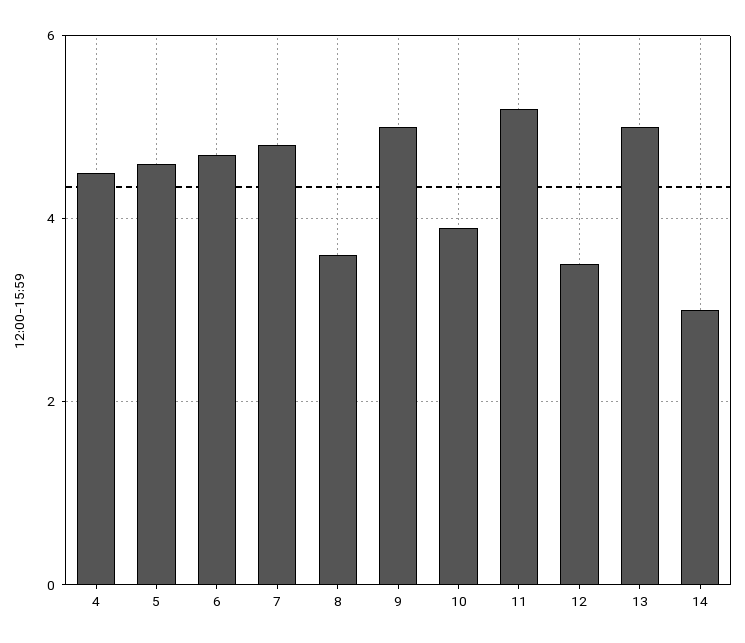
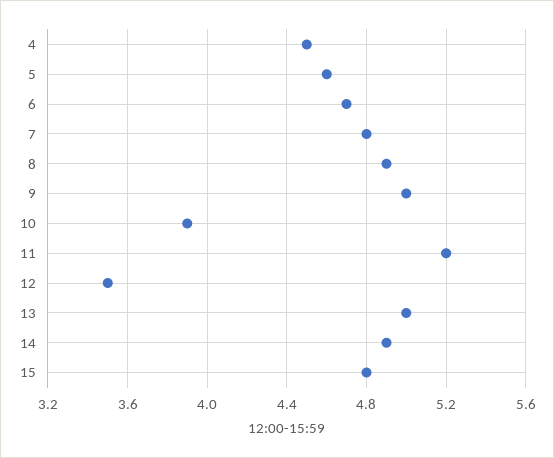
8: 3.5 -> 4.9
14: 3 -> 4.9
15: none -> 4.8

